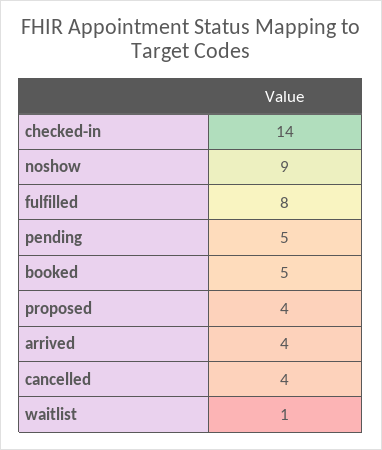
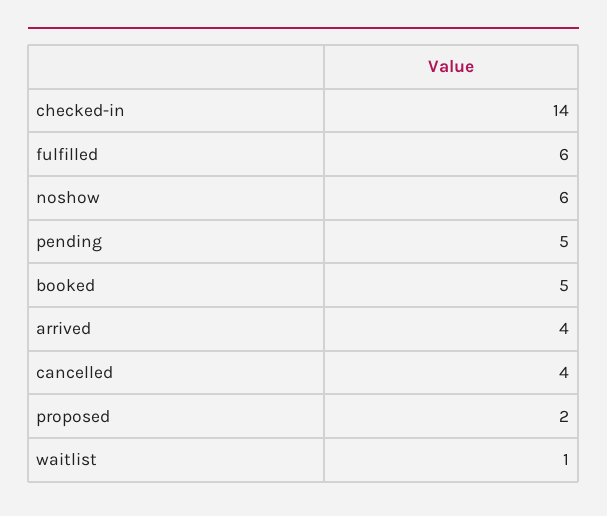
noshow: 9 -> 6
fulfilled: 8 -> 6
proposed: 4 -> 2

